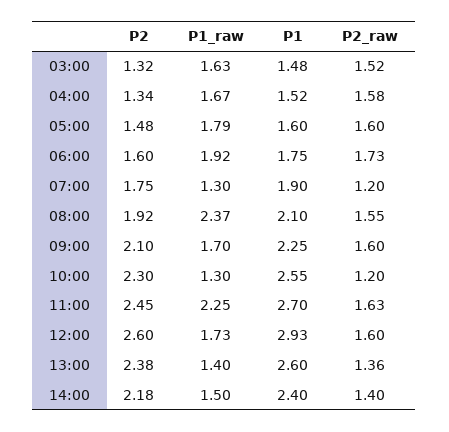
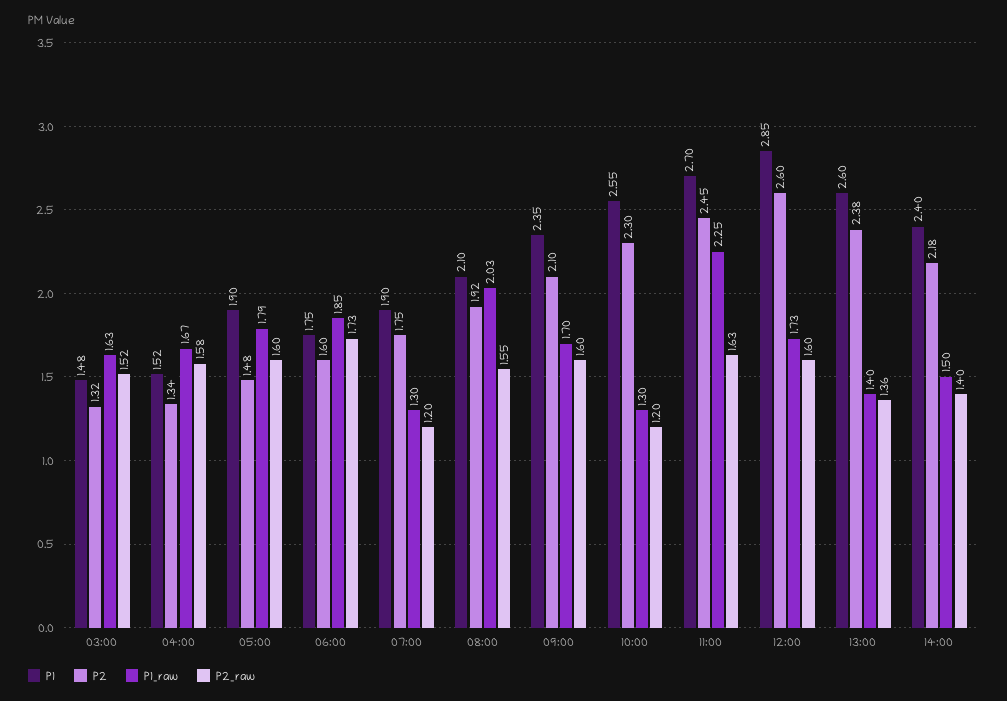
P1, 05:00: 1.6 -> 1.9
P1_raw, 06:00: 1.92 -> 1.85
P1_raw, 08:00: 2.37 -> 2.03
P1, 09:00: 2.25 -> 2.35
P1, 12:00: 2.93 -> 2.85

